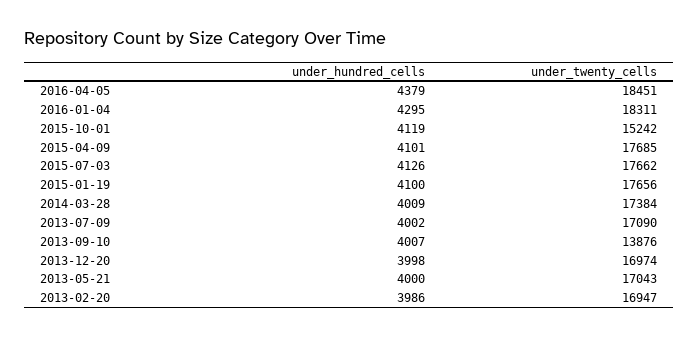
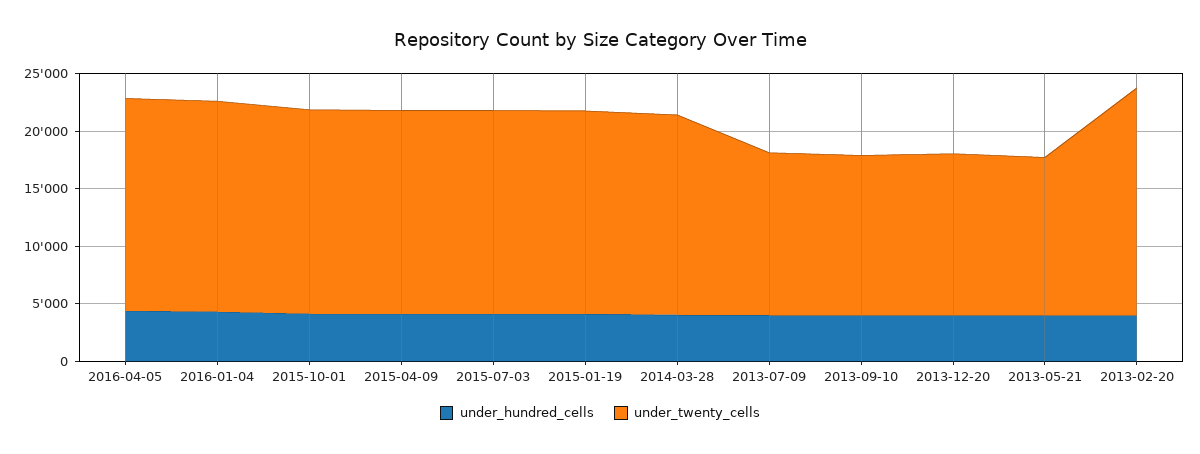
under_twenty_cells, 2015-10-01: 15242 -> 18000
under_twenty_cells, 2013-07-09: 17090 -> 14000
under_twenty_cells, 2013-12-20: 16974 -> 14000
under_twenty_cells, 2013-05-21: 17043 -> 14000
under_twenty_cells, 2013-02-20: 16947 -> 20000

